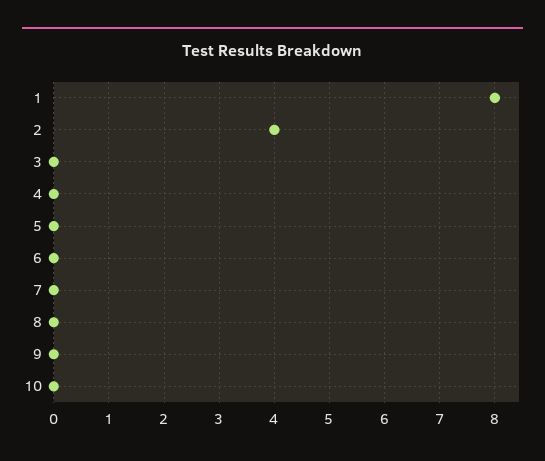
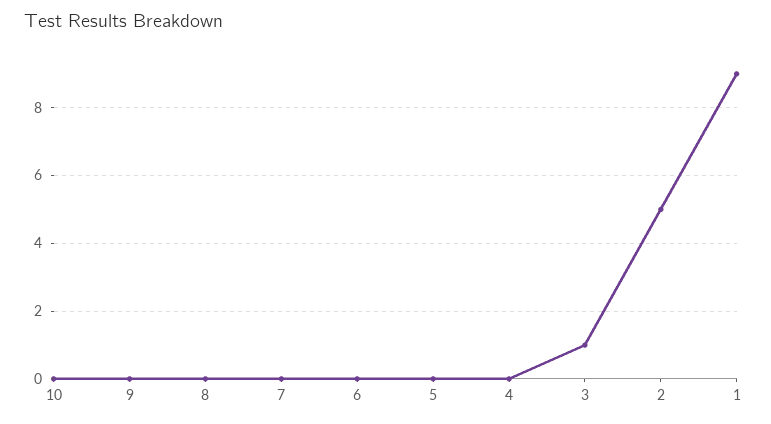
1: 8 -> 9
2: 4 -> 5
3: 0 -> 1

